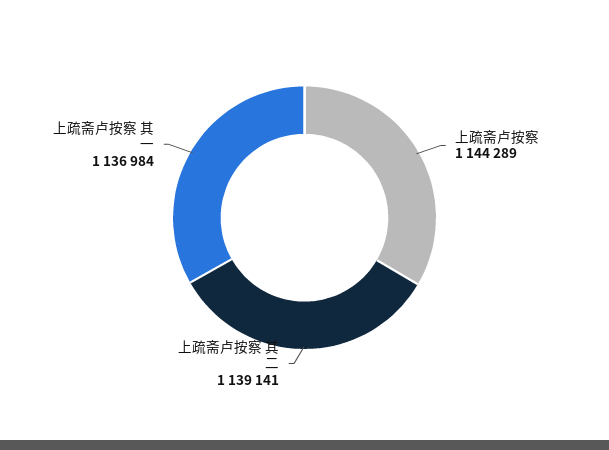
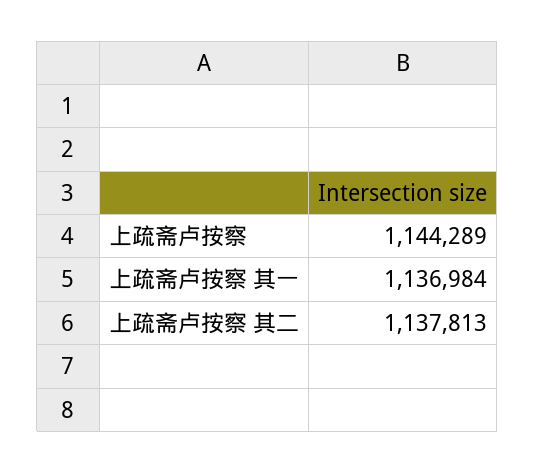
上疏斋卢按察 其二: 1139141 -> 1137813

